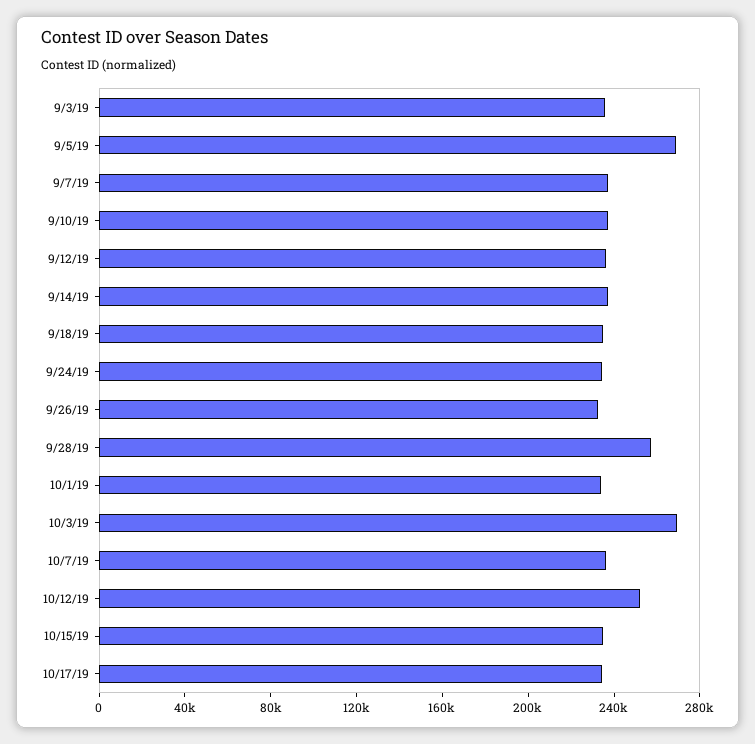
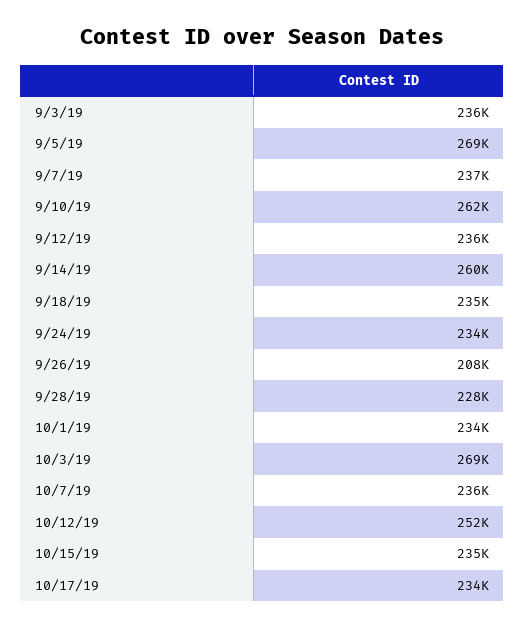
9/10/19: 240000 -> 262000
9/14/19: 240000 -> 260000
9/26/19: 230000 -> 208000
9/28/19: 260000 -> 228000

